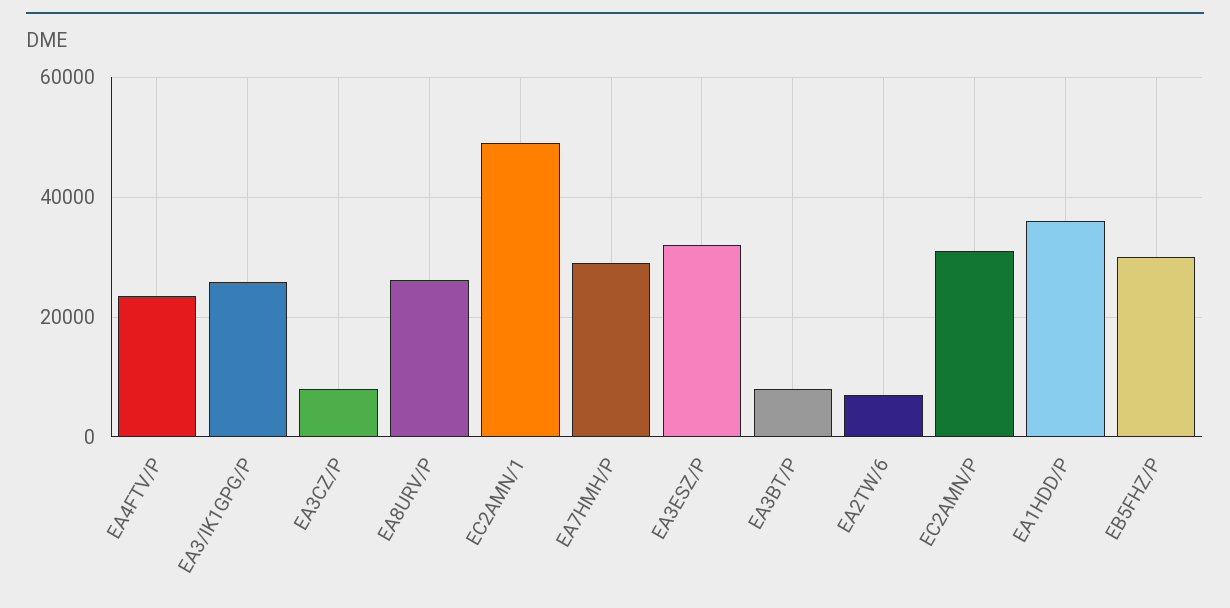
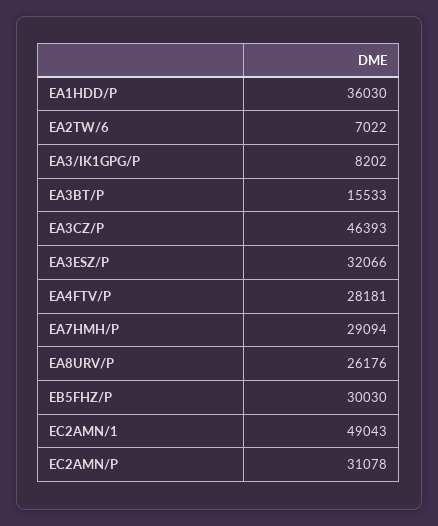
EA4FTV/P: 24000 -> 28181
EA3/IK1GPG/P: 26000 -> 8202
EA3CZ/P: 8000 -> 46393
EA3BT/P: 8000 -> 15533

